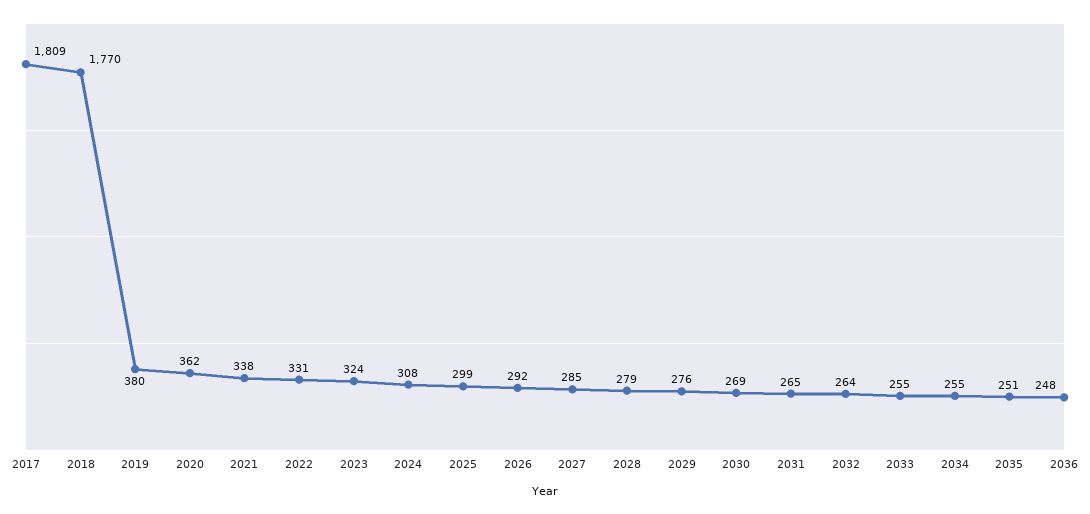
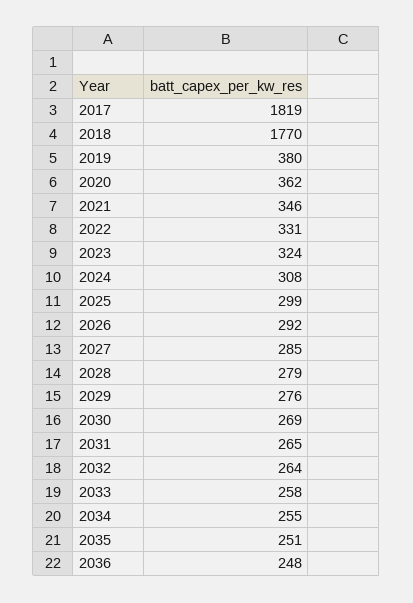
2017: 1809 -> 1819
2021: 338 -> 346
2033: 255 -> 258

